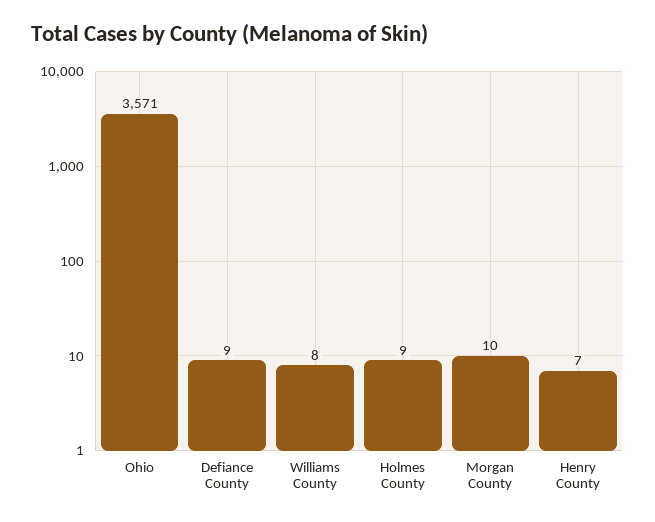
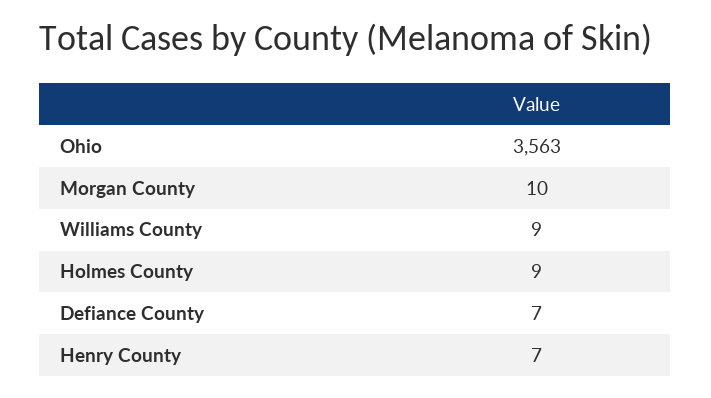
Ohio: 3571 -> 3563
Defiance County: 9 -> 7
Williams County: 8 -> 9

